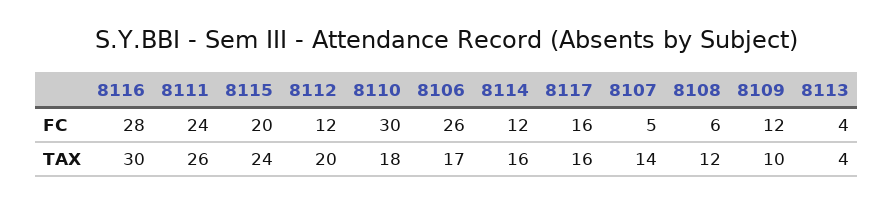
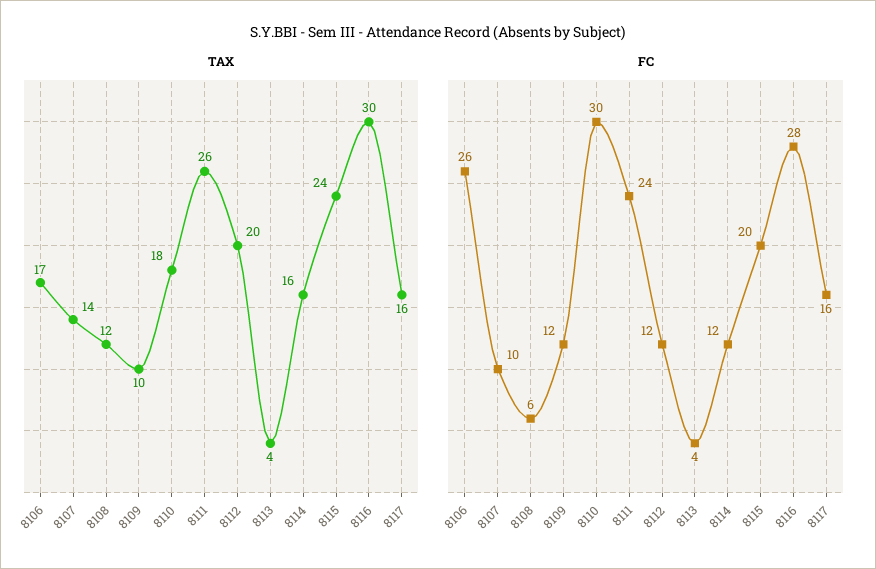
FC, 8107: 5 -> 10

